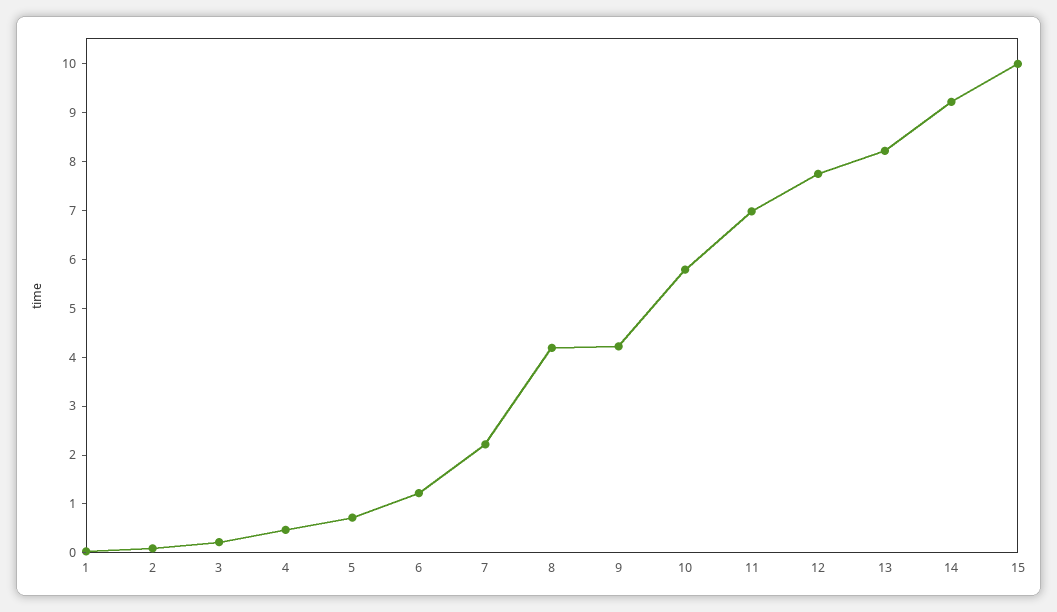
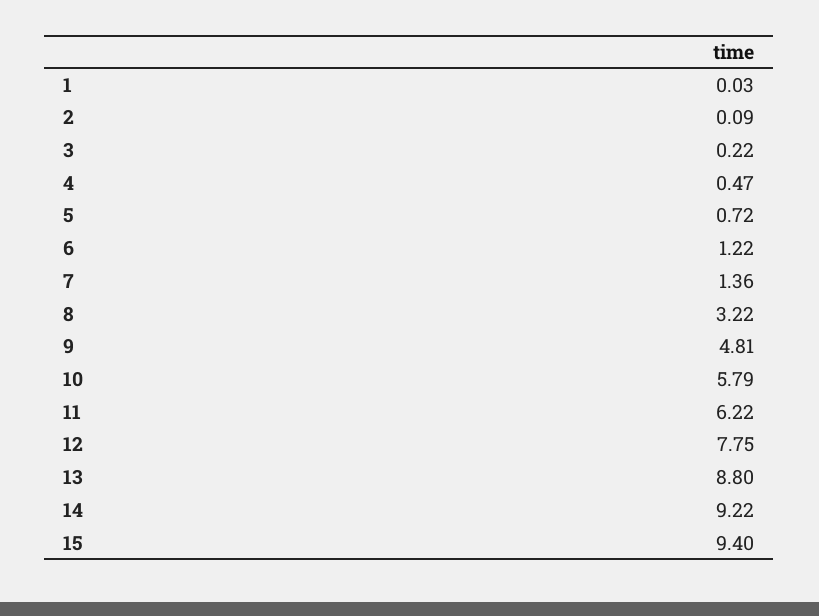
7: 2.2 -> 1.36
8: 4.2 -> 3.22
9: 4.2 -> 4.81
11: 7 -> 6.22
13: 8.2 -> 8.8
15: 10 -> 9.4

